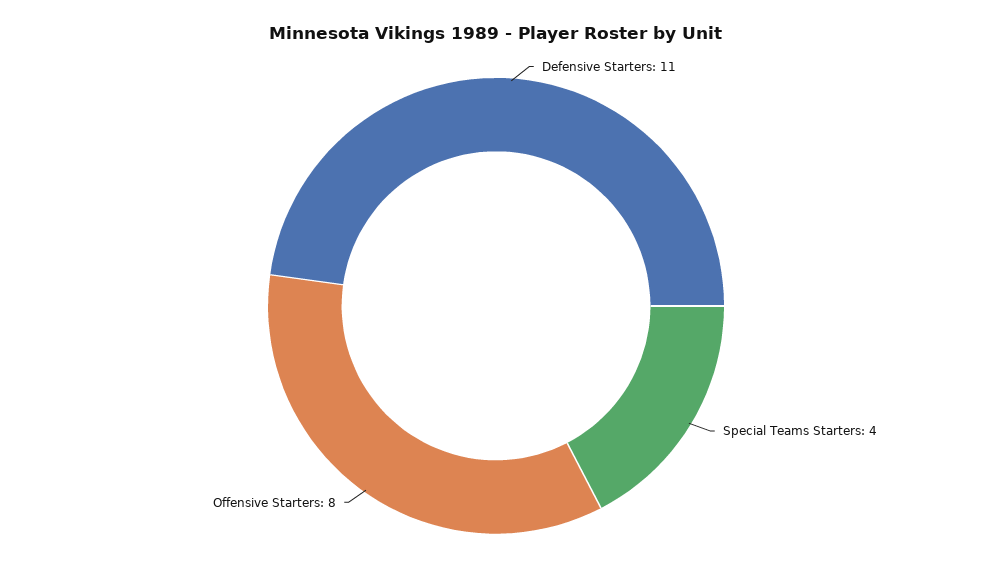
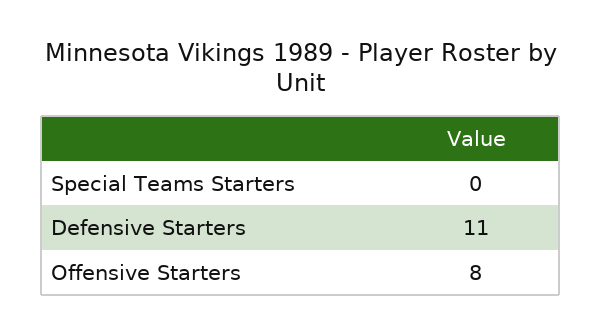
Special Teams Starters: 4 -> 0

